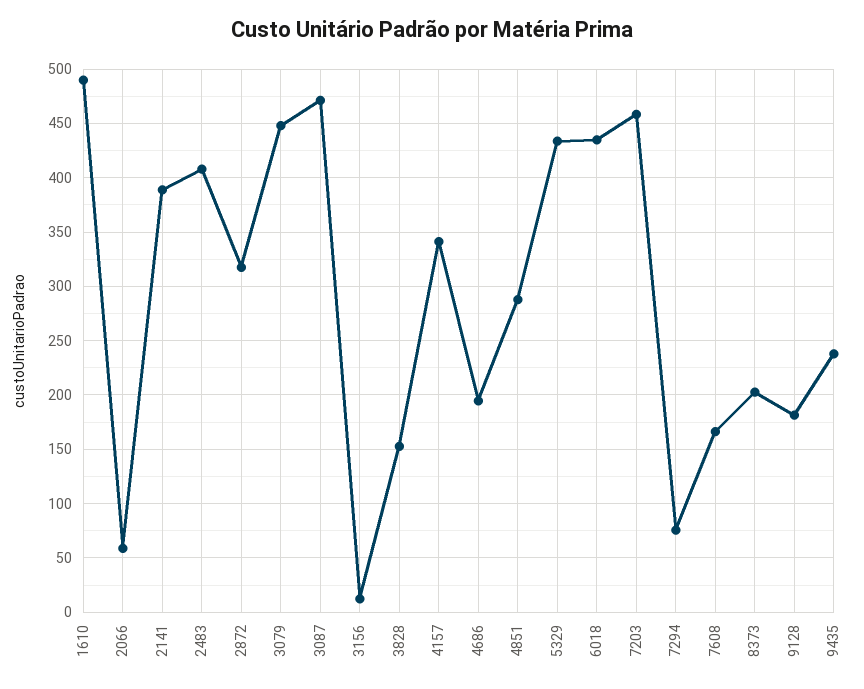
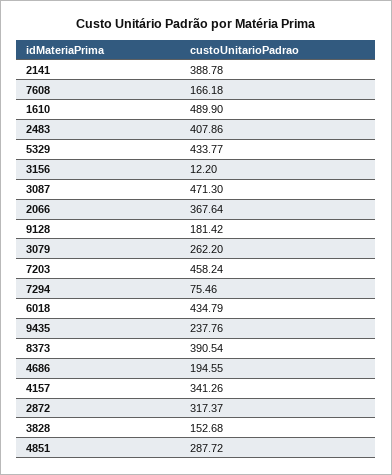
2066: 60 -> 367.64
3079: 450 -> 262.2
8373: 200 -> 390.54

